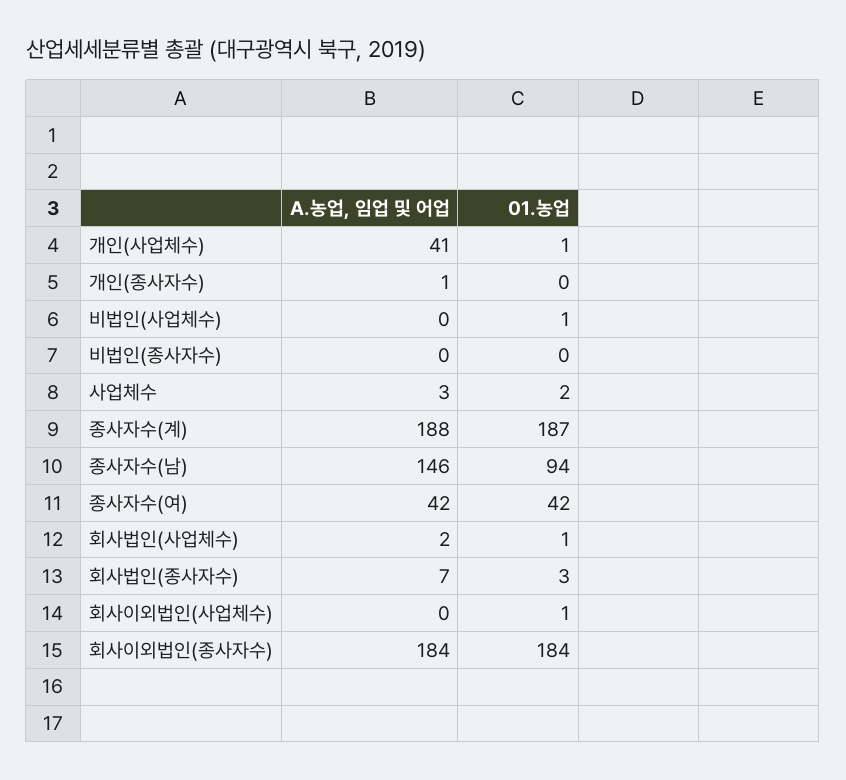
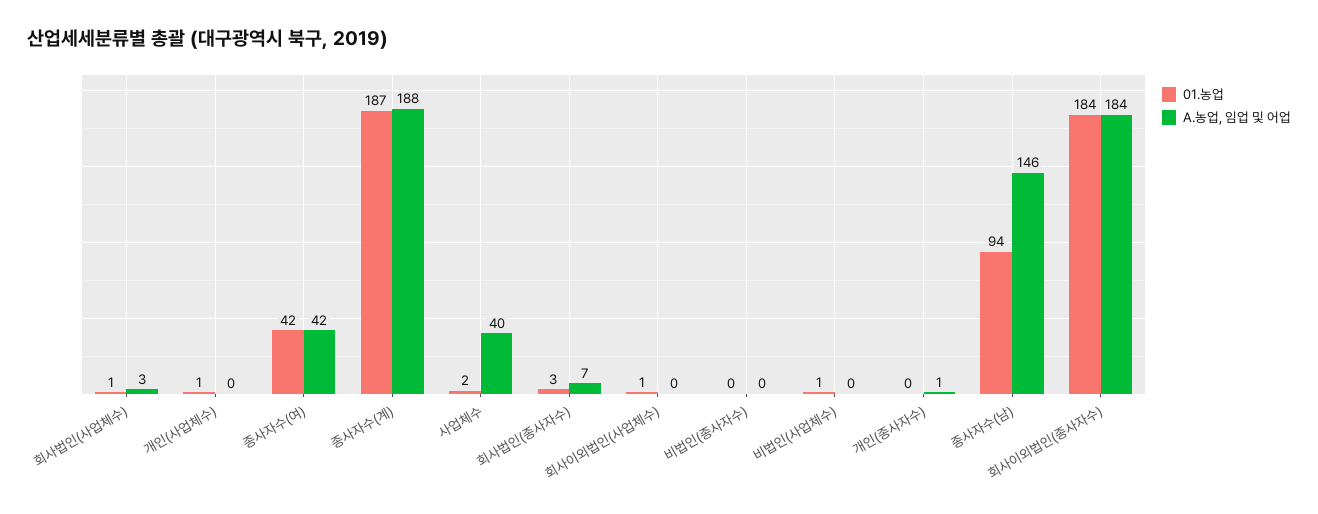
A.농업, 임업 및 어업, 개인(사업체수): 41 -> 0
A.농업, 임업 및 어업, 사업체수: 3 -> 40
A.농업, 임업 및 어업, 회사법인(사업체수): 2 -> 3

